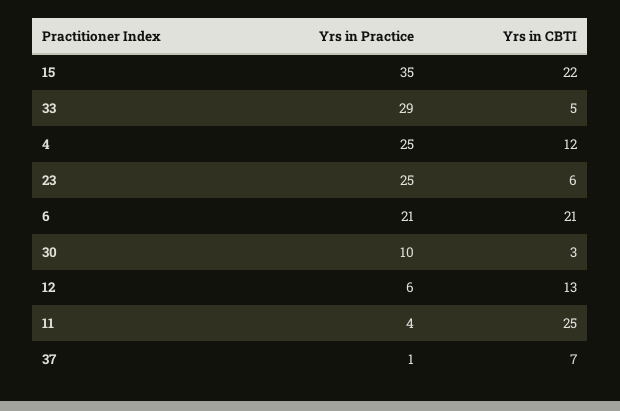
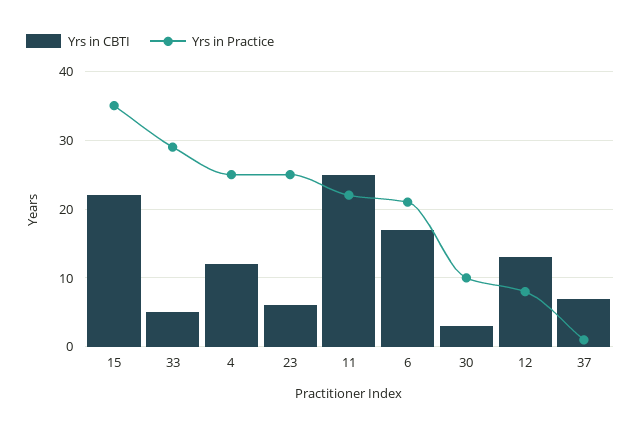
Yrs in CBTI, 6: 21 -> 17
Yrs in Practice, 12: 6 -> 8
Yrs in Practice, 11: 4 -> 22

